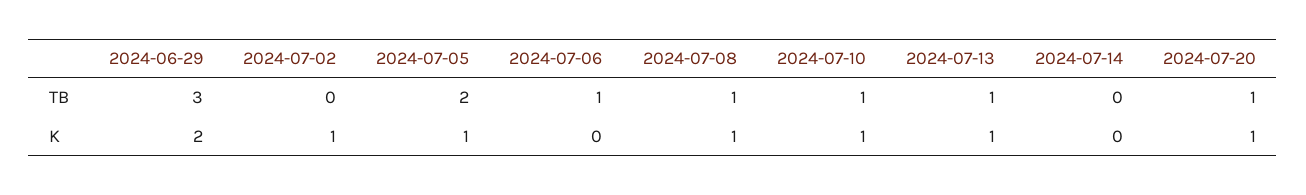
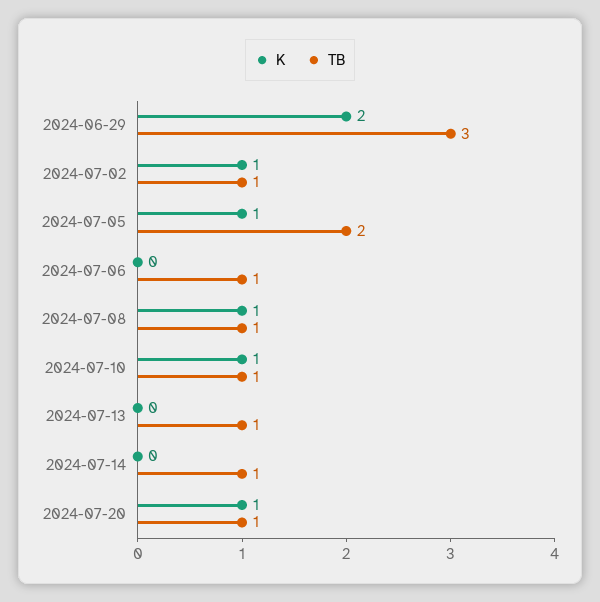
TB, 2024-07-02: 0 -> 1
TB, 2024-07-14: 0 -> 1
K, 2024-07-13: 1 -> 0

